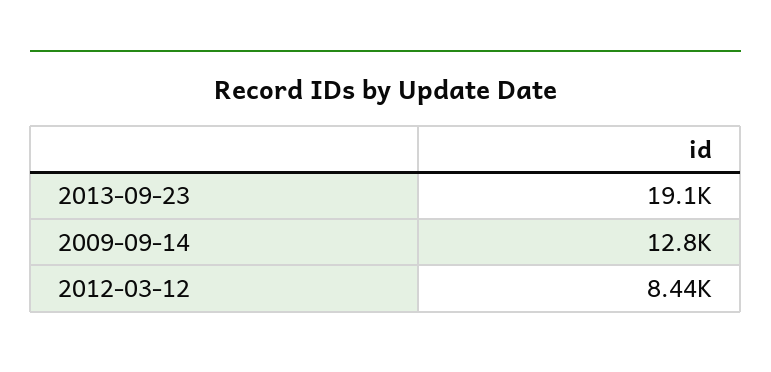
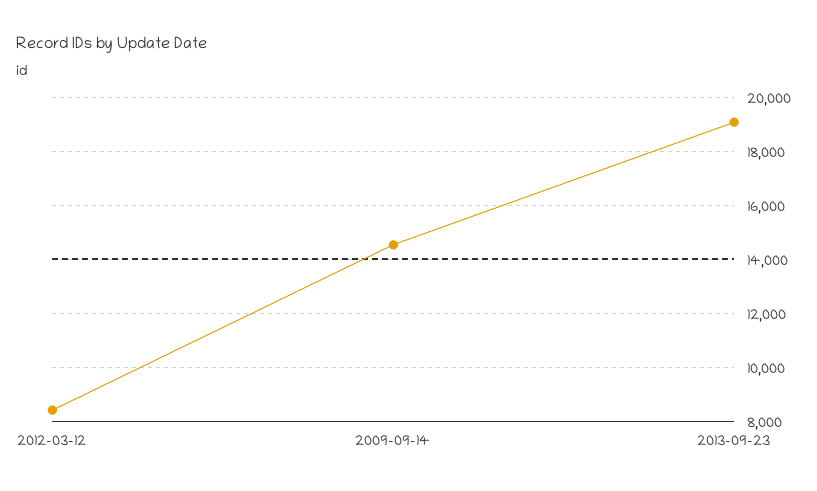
2009-09-14: 12800 -> 14500

